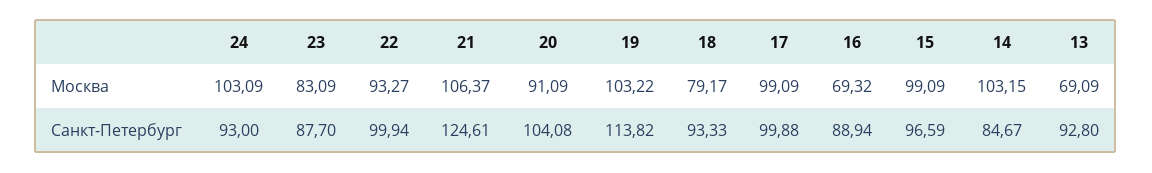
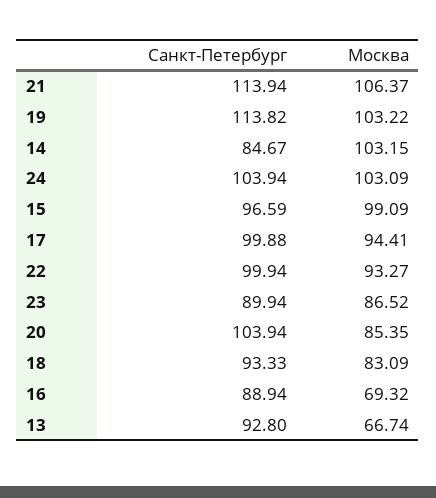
23, Москва: 83.09 -> 86.52
20, Москва: 91.09 -> 85.35
18, Москва: 79.17 -> 83.09
17, Москва: 99.09 -> 94.41
13, Москва: 69.09 -> 66.74
24, Санкт-Петербург: 93 -> 103.94
23, Санкт-Петербург: 87.7 -> 89.94
21, Санкт-Петербург: 124.61 -> 113.94
20, Санкт-Петербург: 104.08 -> 103.94

